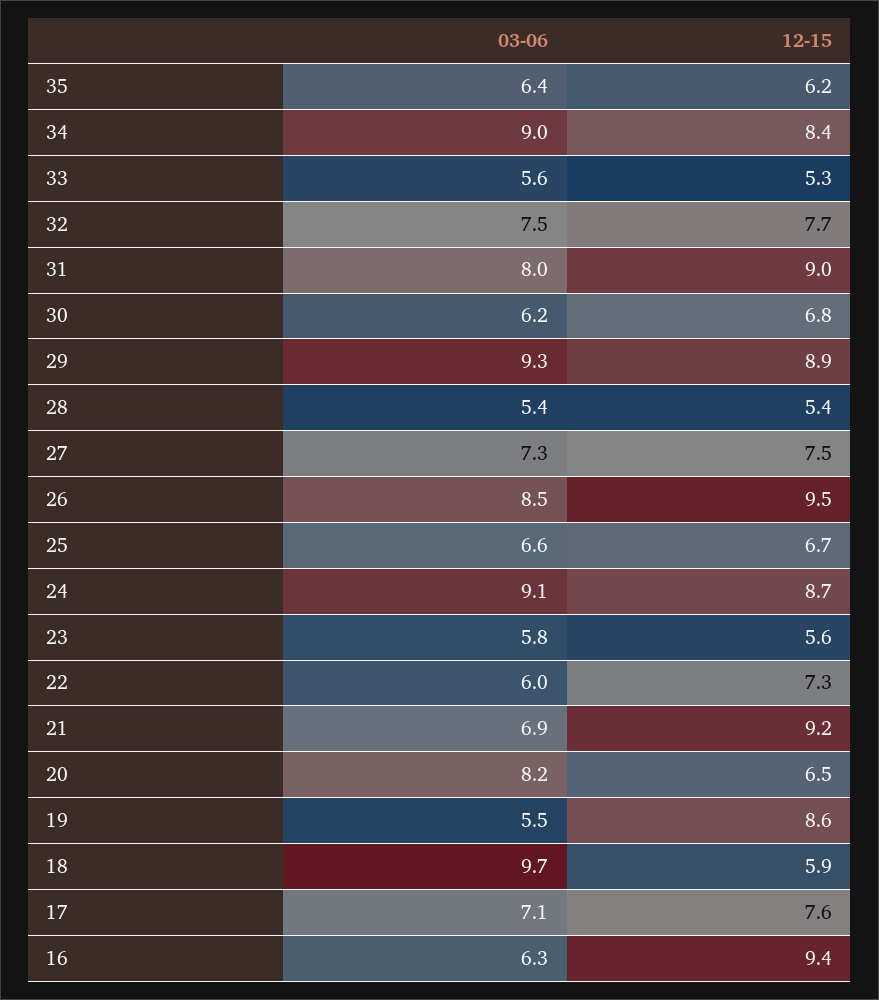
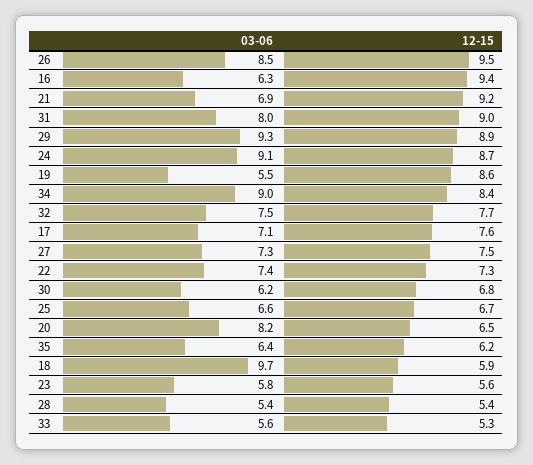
03-06, 22: 6 -> 7.4

